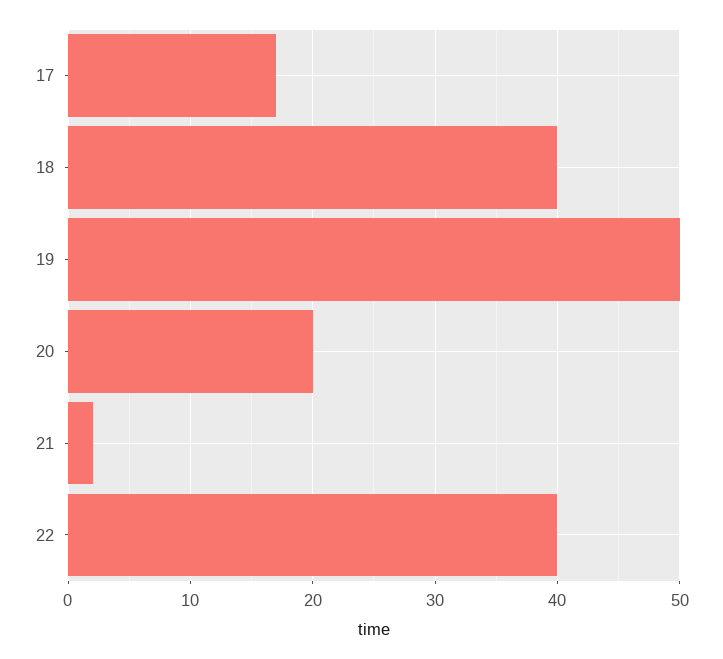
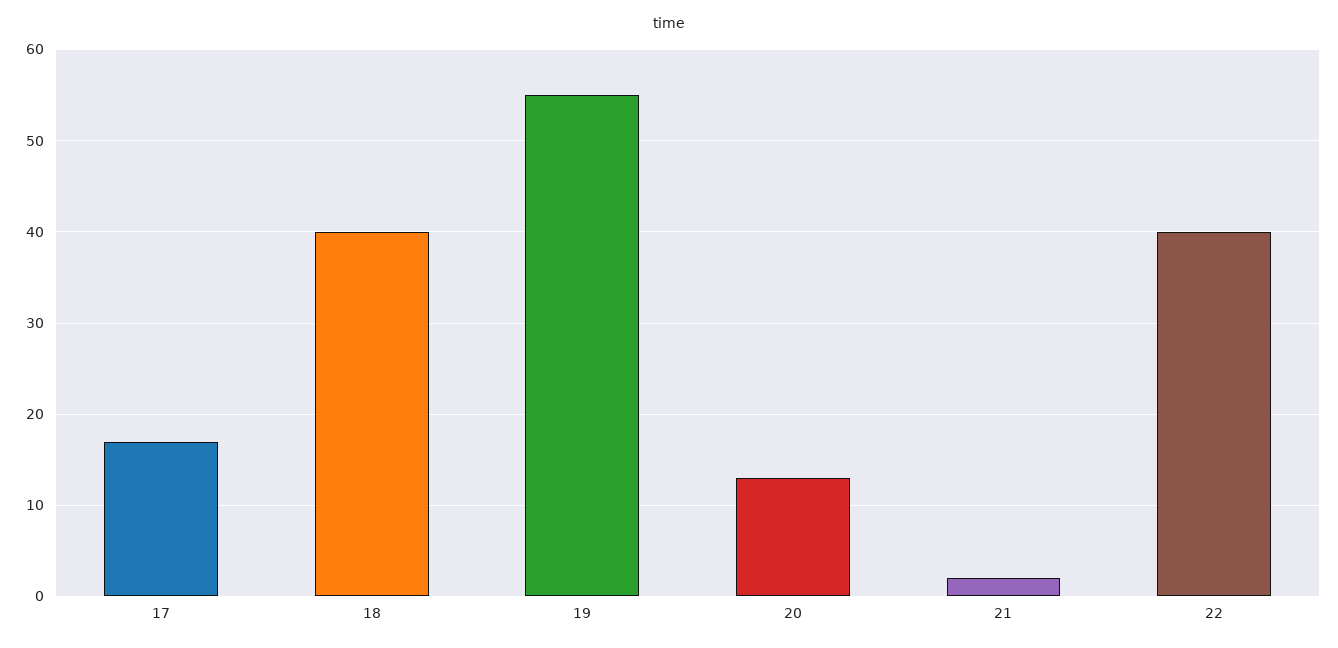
19: 50 -> 55
20: 20 -> 13

